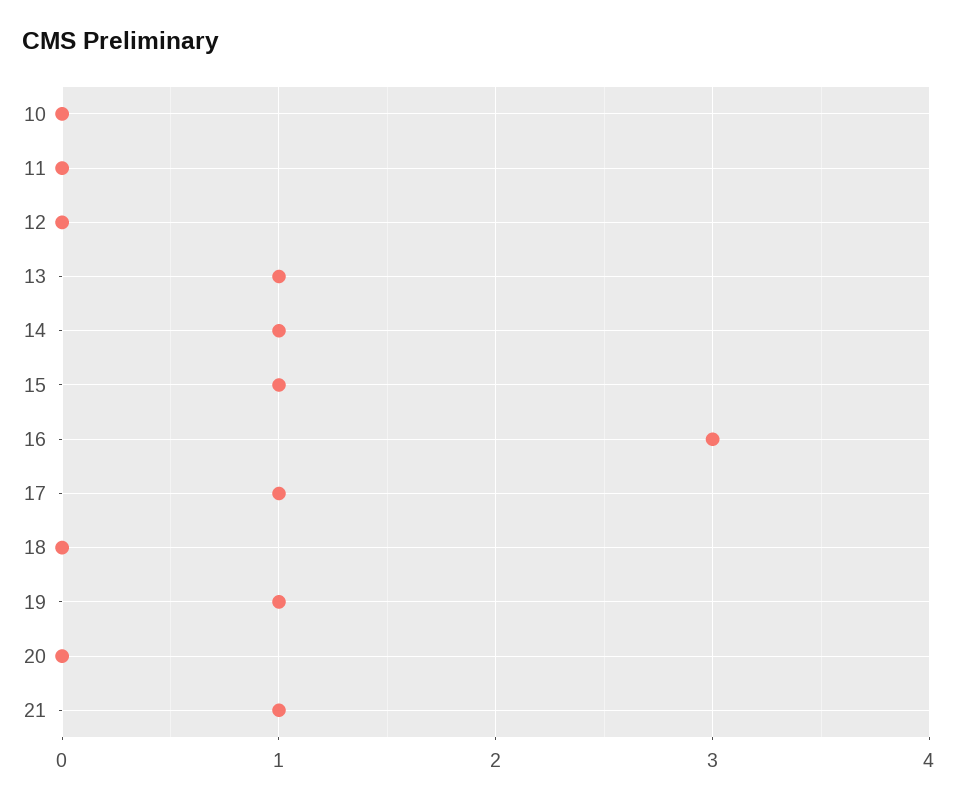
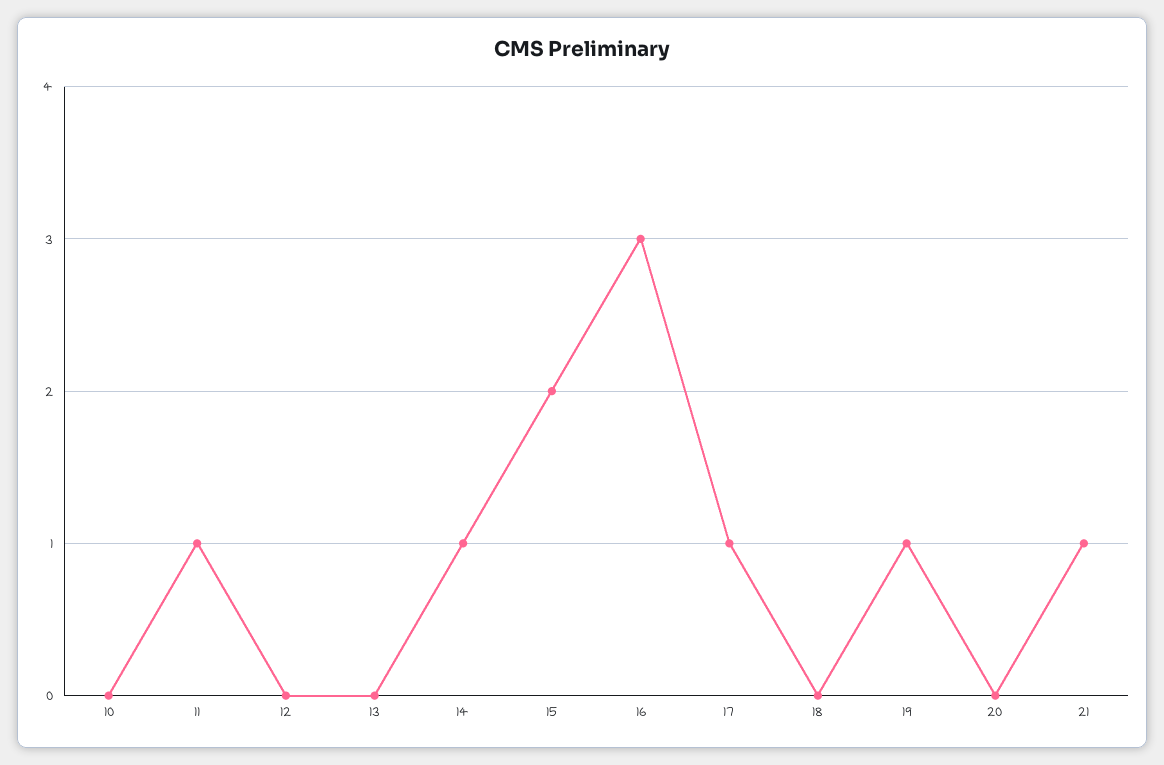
11: 0 -> 1
13: 1 -> 0
15: 1 -> 2

